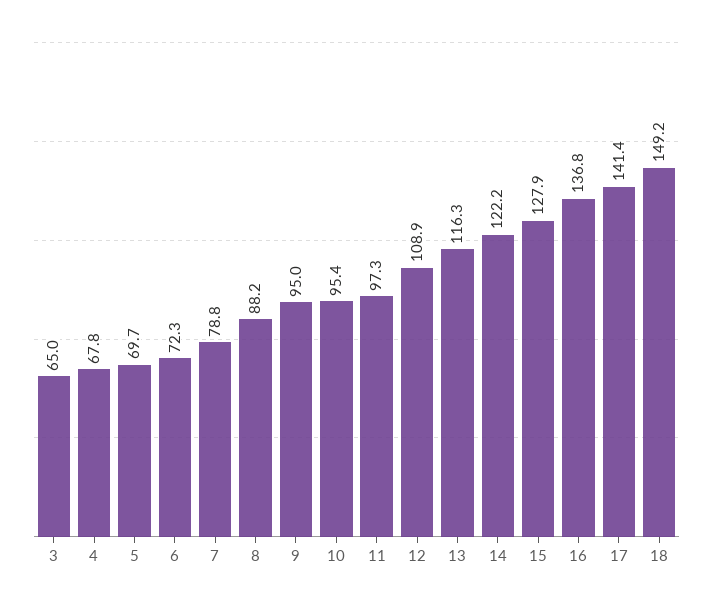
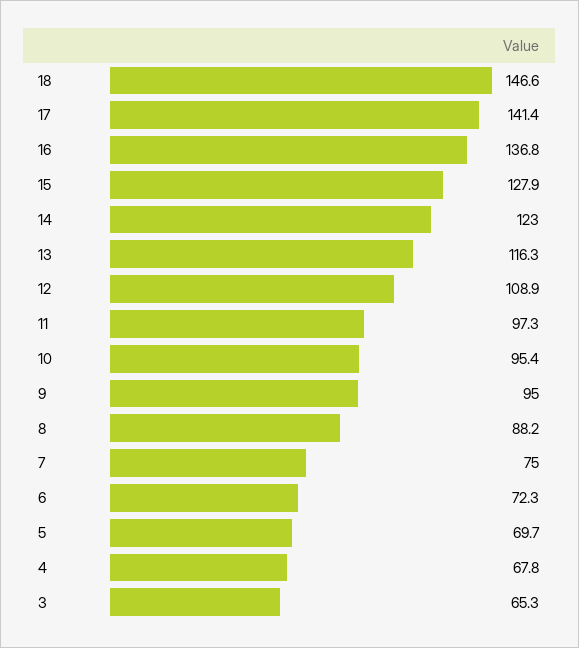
3: 65 -> 65.3
7: 78.8 -> 75
14: 122.2 -> 123
18: 149.2 -> 146.6

